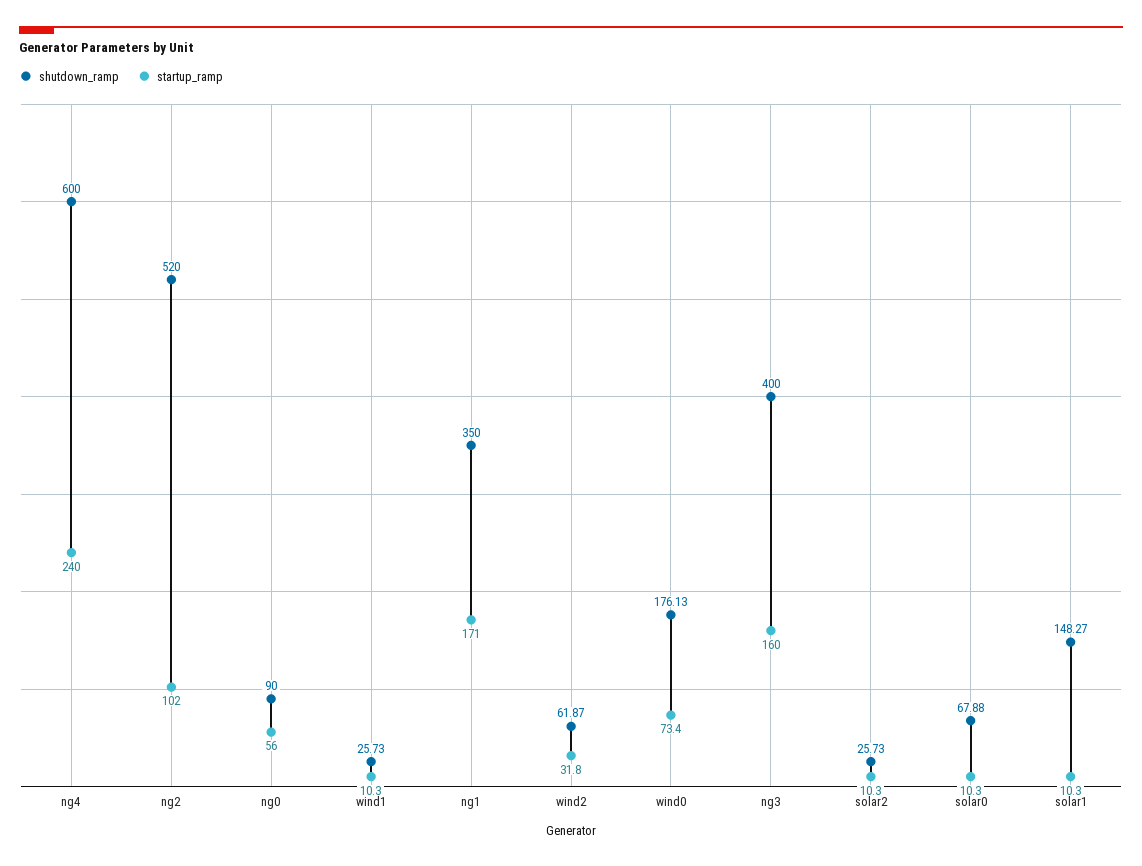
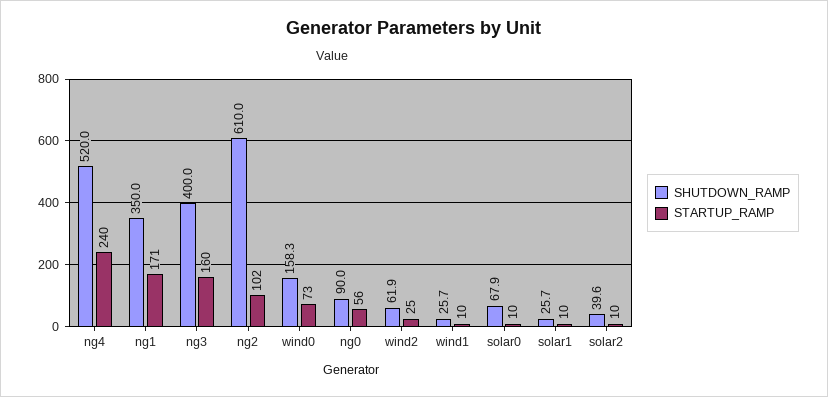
shutdown_ramp, ng4: 600 -> 520
shutdown_ramp, ng2: 520 -> 610
startup_ramp, wind2: 31.8 -> 25
shutdown_ramp, wind0: 176.13 -> 158.3
shutdown_ramp, solar2: 25.73 -> 39.6
shutdown_ramp, solar1: 148.27 -> 25.7

